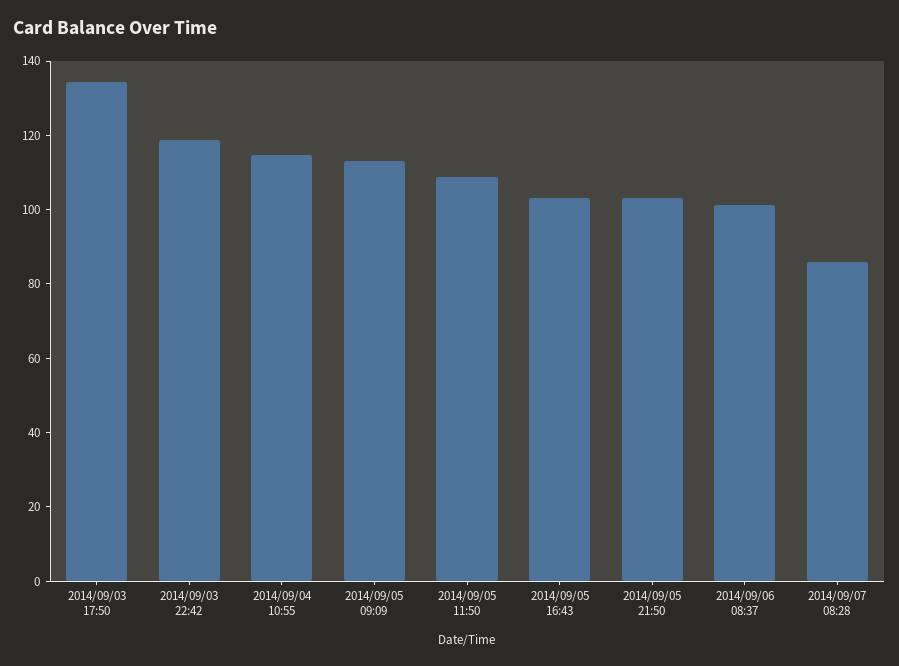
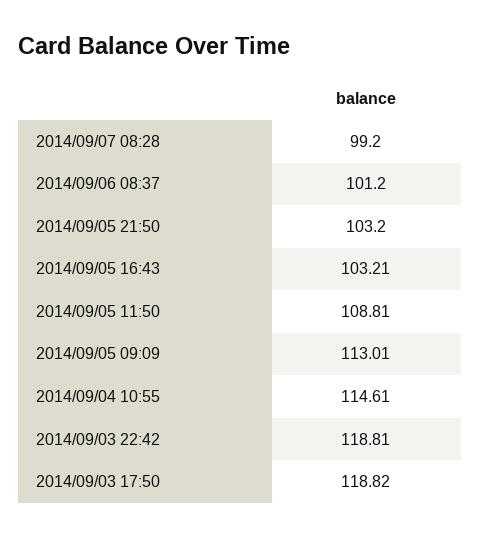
2014/09/03 17:50: 135 -> 118.82
2014/09/07 08:28: 85 -> 99.2

